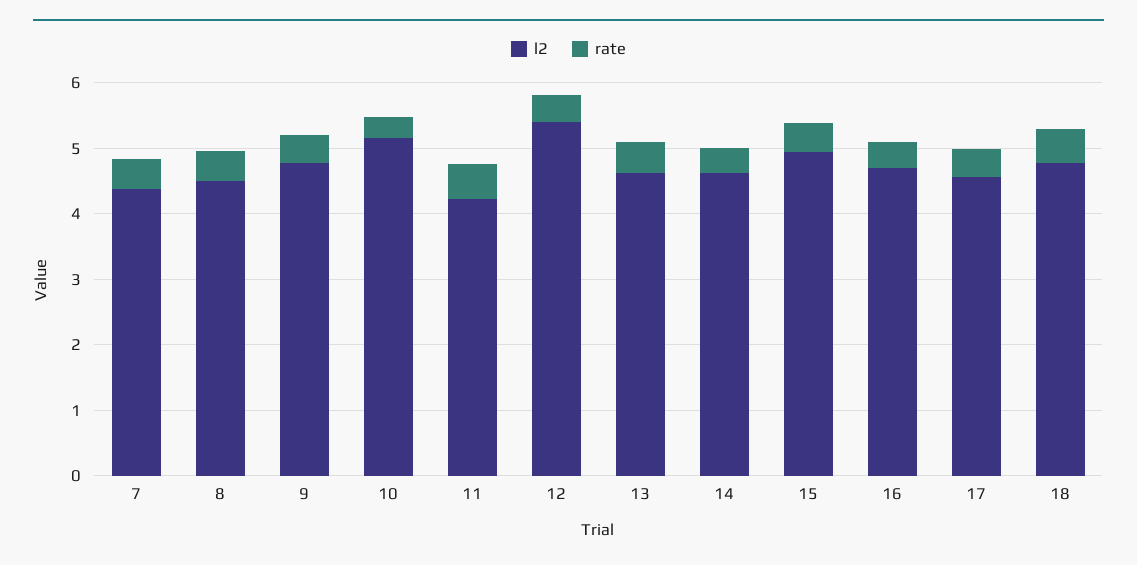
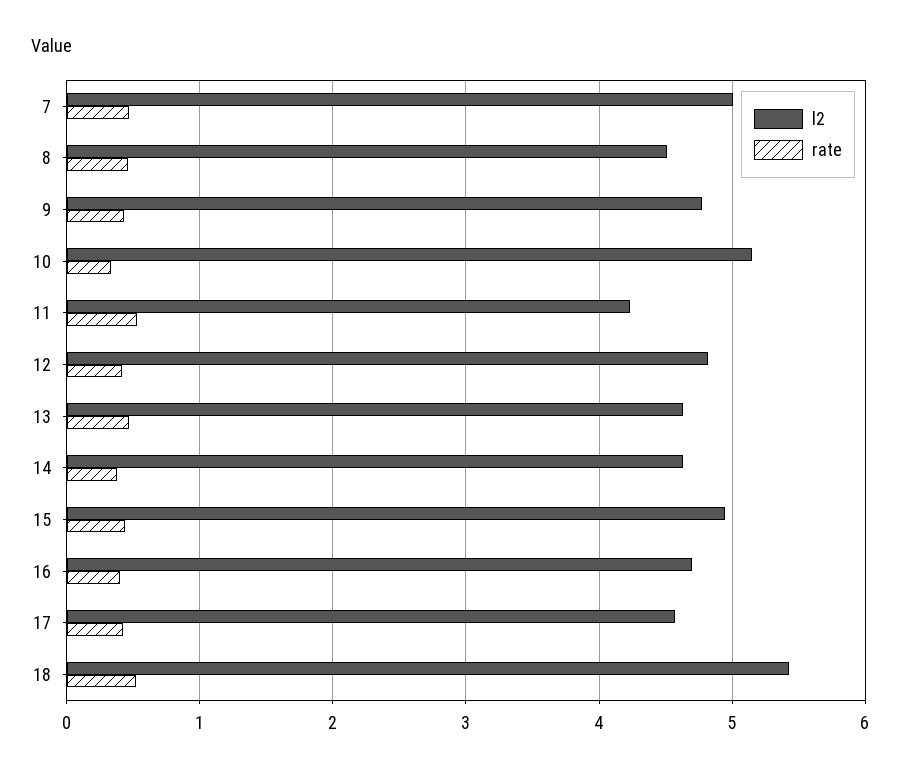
l2, 7: 4.4 -> 5
l2, 12: 5.4 -> 4.8
l2, 18: 4.8 -> 5.4

